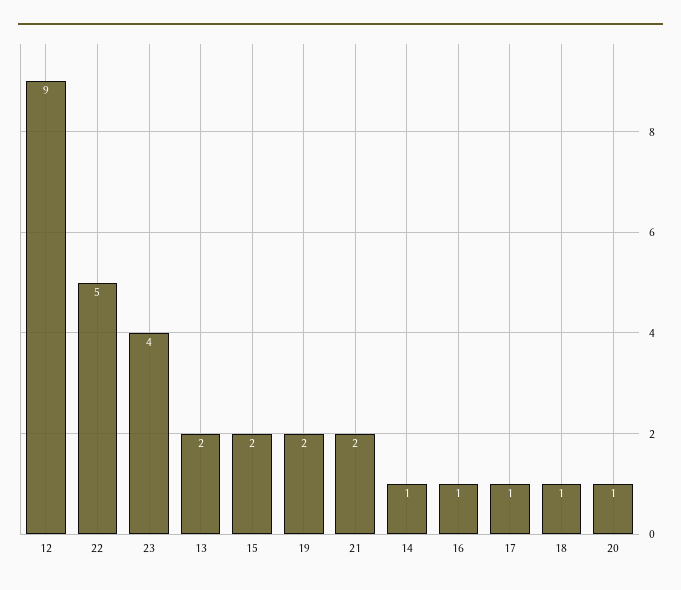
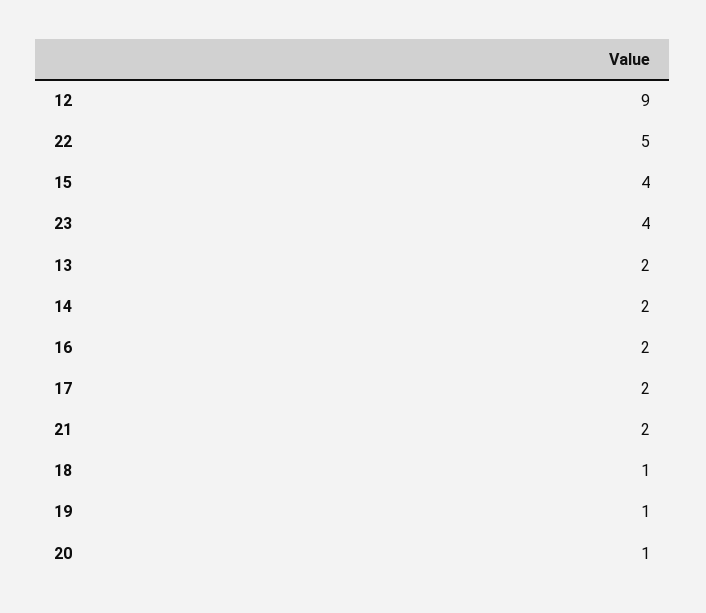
15: 2 -> 4
19: 2 -> 1
14: 1 -> 2
16: 1 -> 2
17: 1 -> 2

